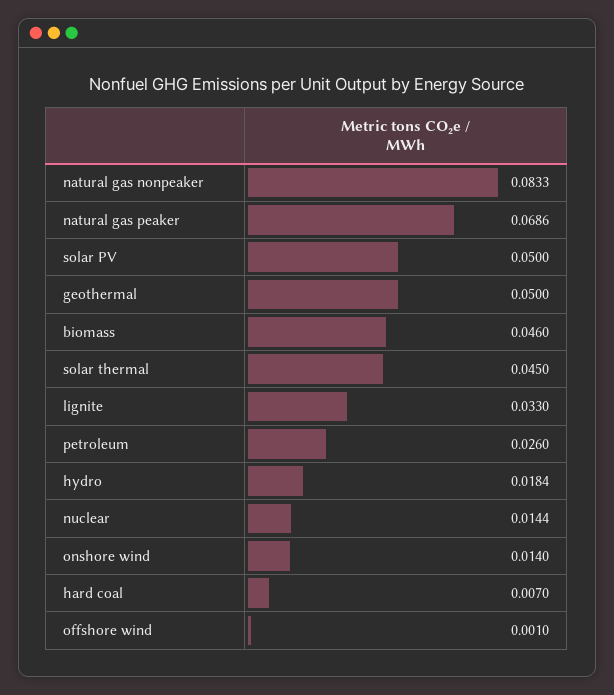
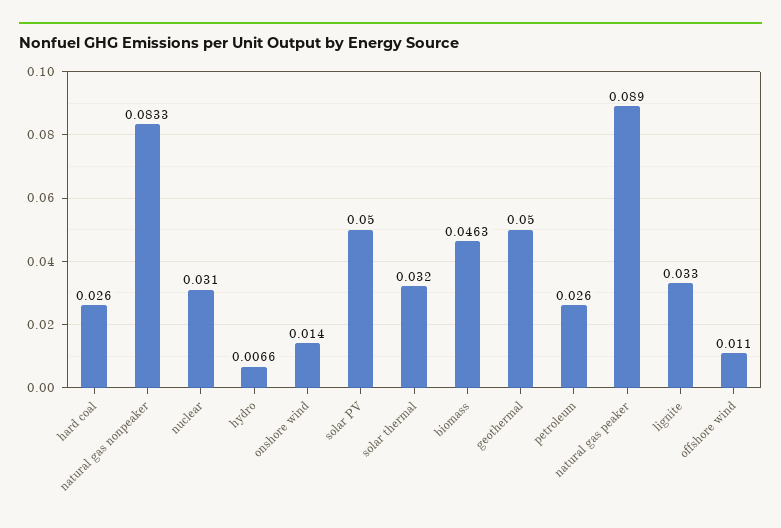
natural gas peaker: 0.0686 -> 0.089
biomass: 0.046 -> 0.0463
solar thermal: 0.045 -> 0.032
hydro: 0.0184 -> 0.0066
nuclear: 0.0144 -> 0.031
hard coal: 0.007 -> 0.026
offshore wind: 0.001 -> 0.011

